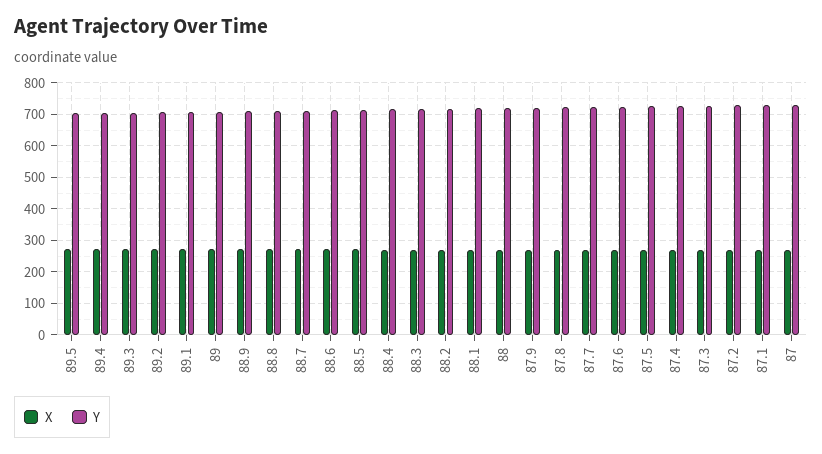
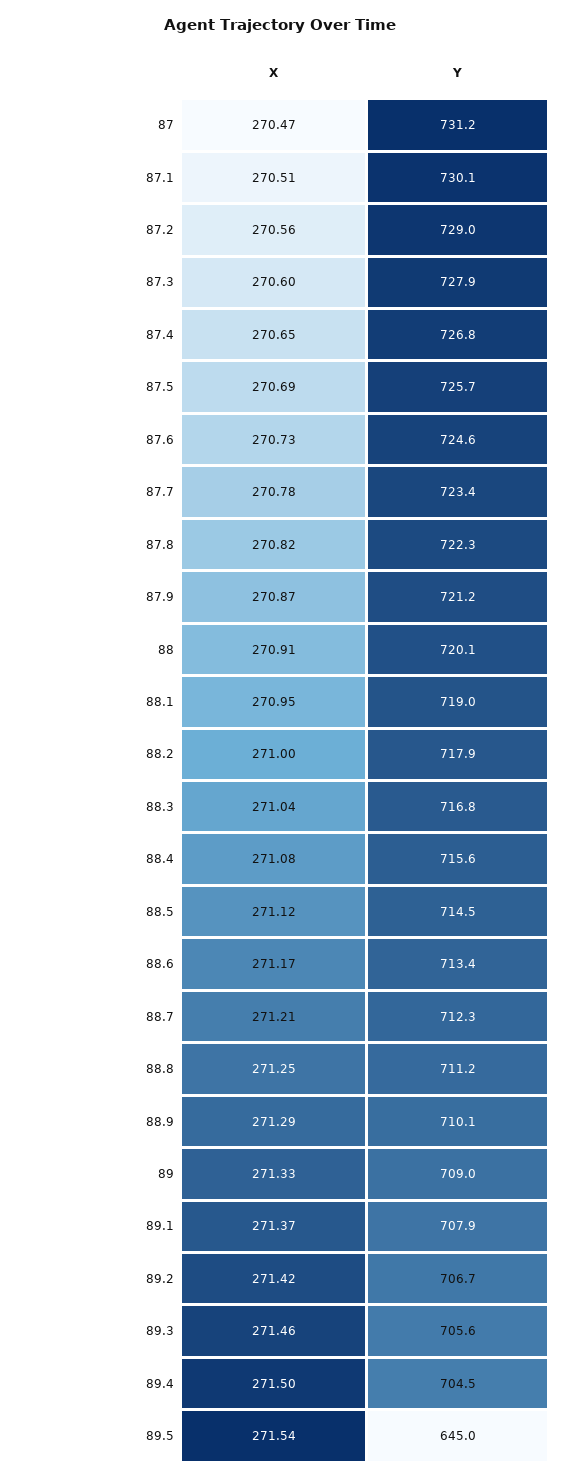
Y, 89.5: 700 -> 645

